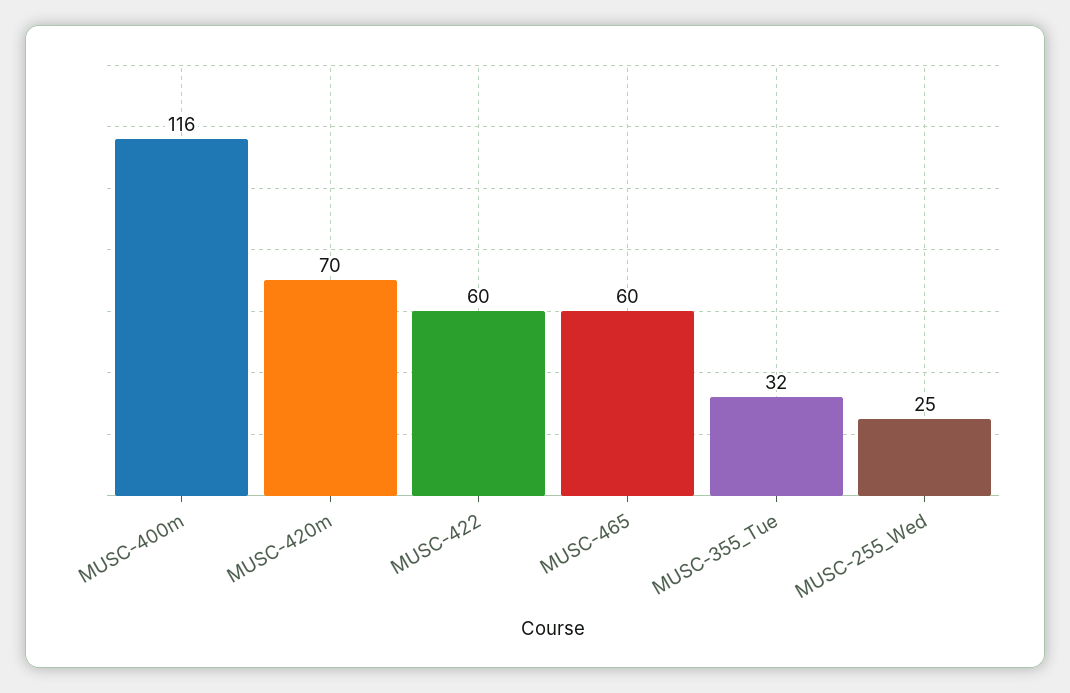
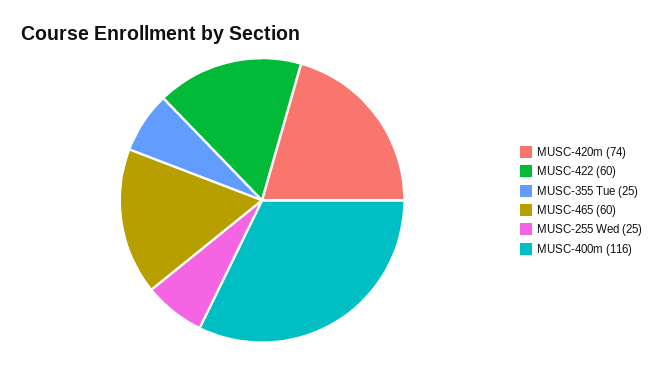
MUSC-420m: 70 -> 74
MUSC-355_Tue: 32 -> 25

